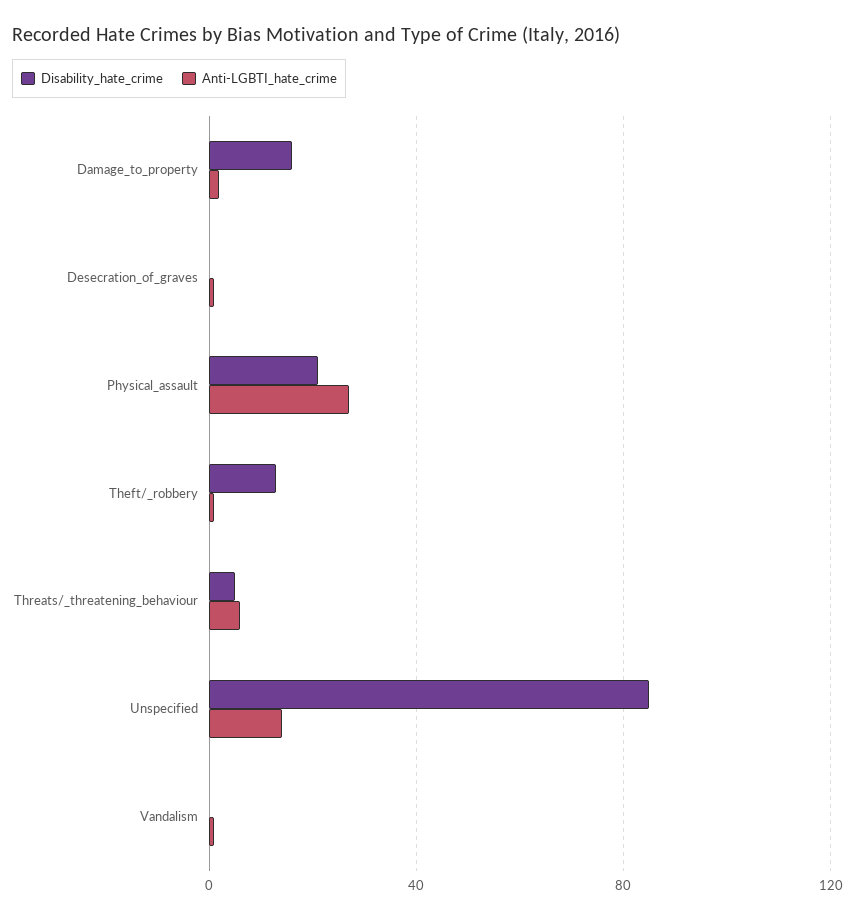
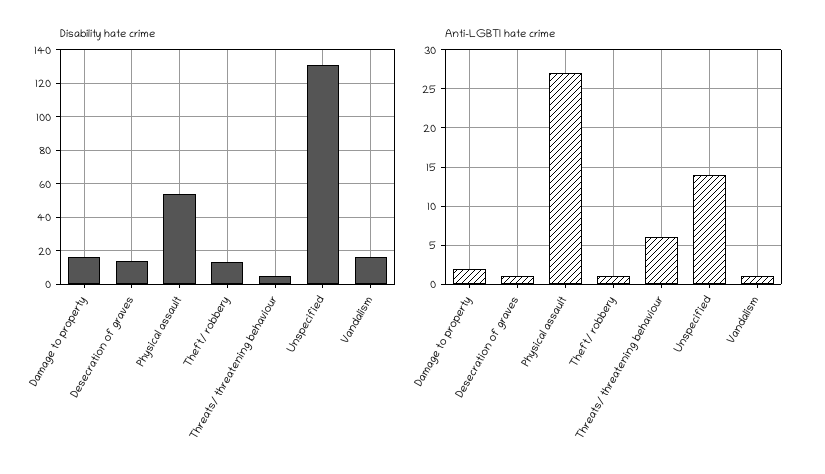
Disability_hate_crime, Desecration_of_graves: 0 -> 15
Disability_hate_crime, Physical_assault: 20 -> 55
Disability_hate_crime, Unspecified: 85 -> 130
Disability_hate_crime, Vandalism: 0 -> 15

